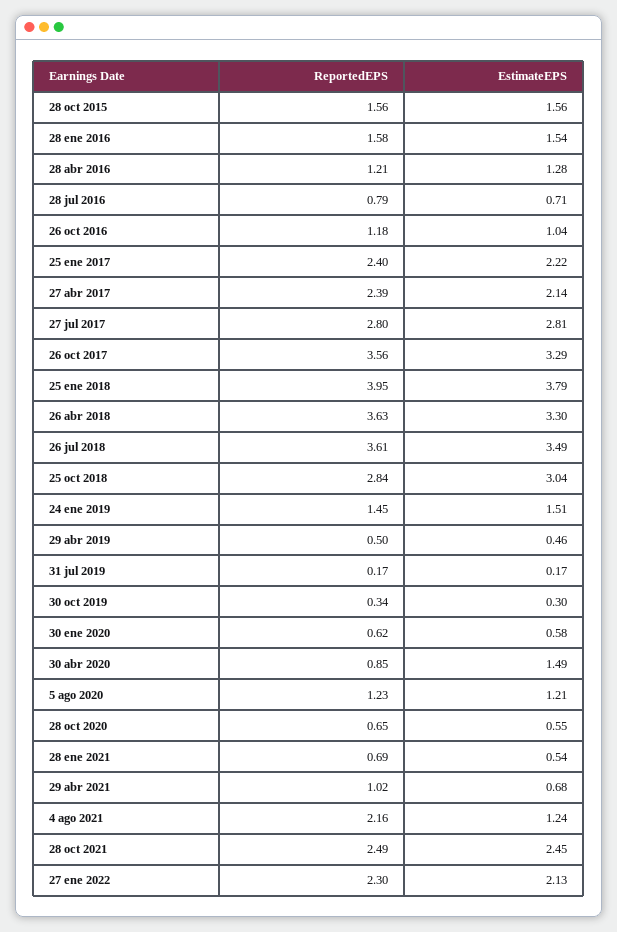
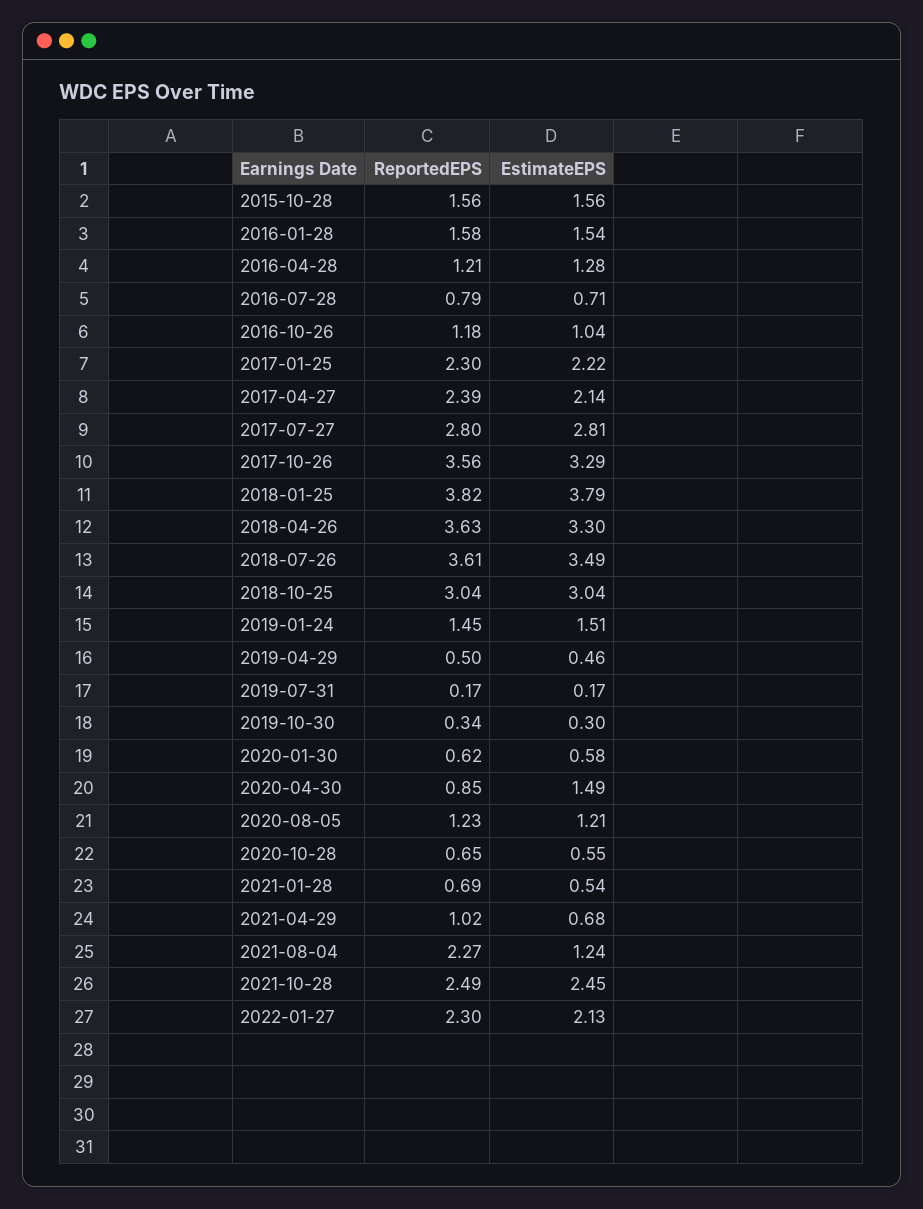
ReportedEPS, 25 ene 2017: 2.4 -> 2.3
ReportedEPS, 25 ene 2018: 3.95 -> 3.82
ReportedEPS, 25 oct 2018: 2.84 -> 3.04
ReportedEPS, 4 ago 2021: 2.16 -> 2.27

